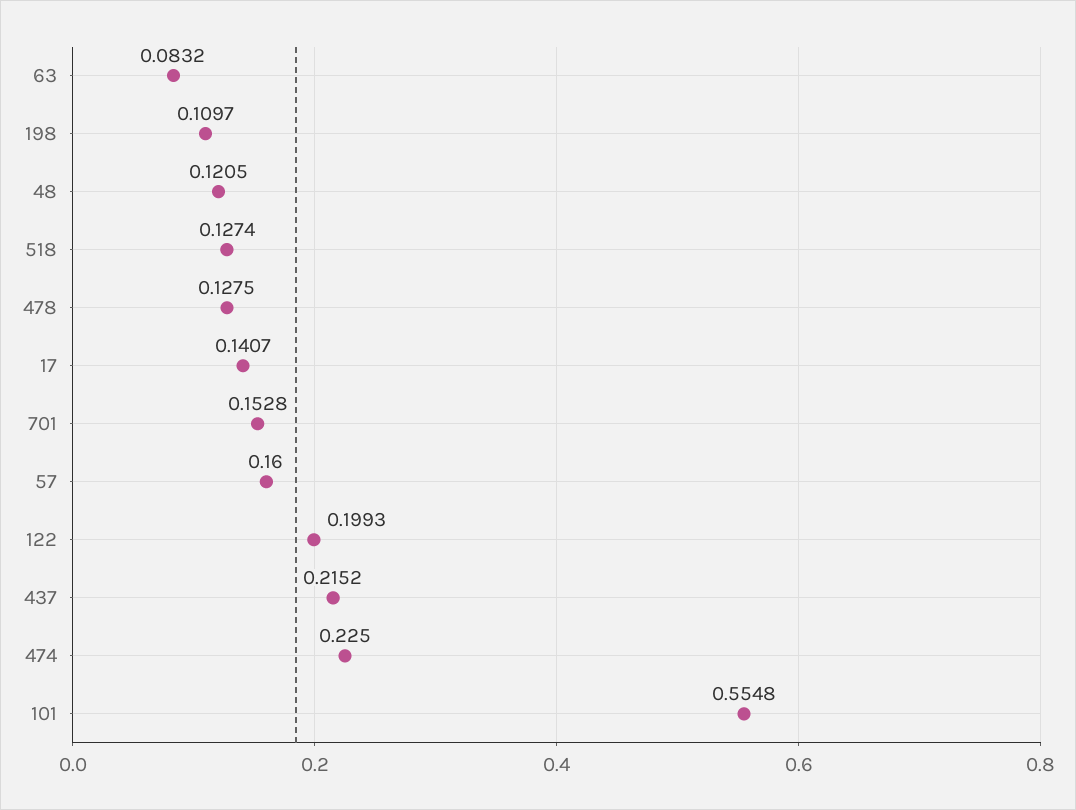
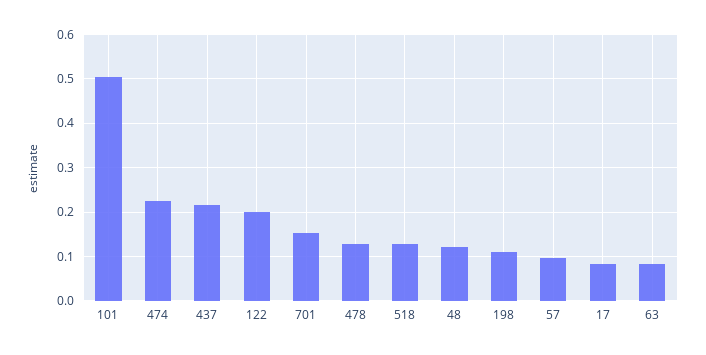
17: 0.1407 -> 0.08
57: 0.16 -> 0.1
101: 0.5548 -> 0.5

